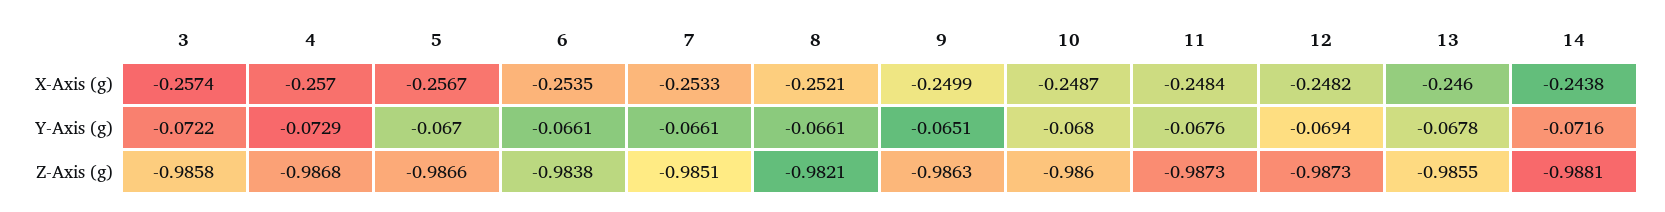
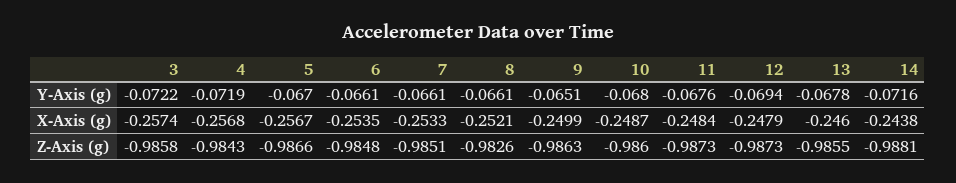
4, X-Axis (g): -0.257 -> -0.2568
12, X-Axis (g): -0.2482 -> -0.2479
4, Y-Axis (g): -0.0729 -> -0.0719
4, Z-Axis (g): -0.9868 -> -0.9843
6, Z-Axis (g): -0.9838 -> -0.9848
8, Z-Axis (g): -0.9821 -> -0.9826

